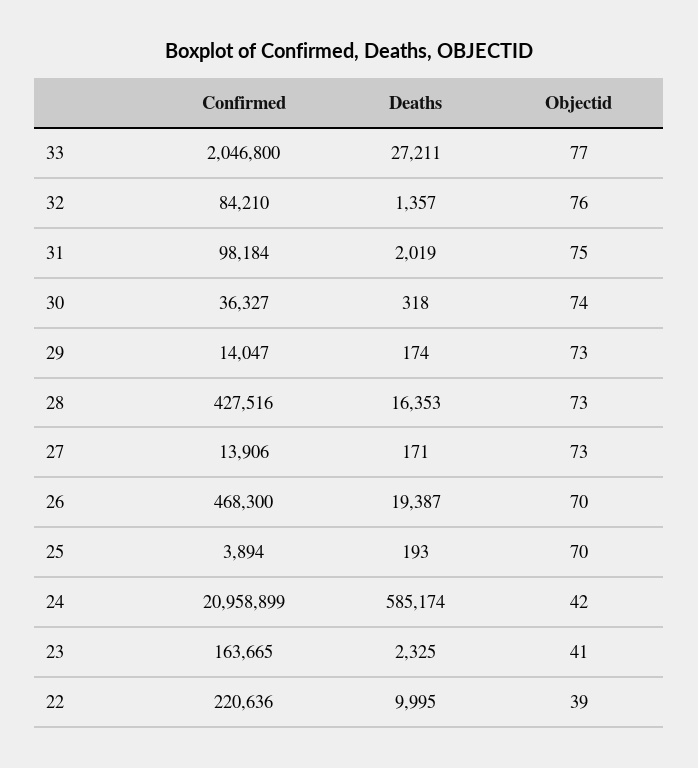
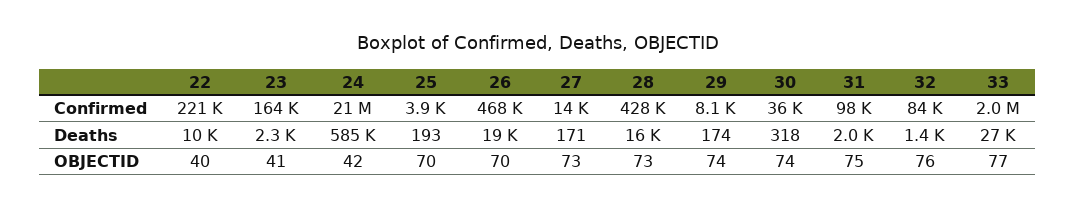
Confirmed, 29: 14047 -> 8100
Objectid, 29: 73 -> 74
Objectid, 22: 39 -> 40

